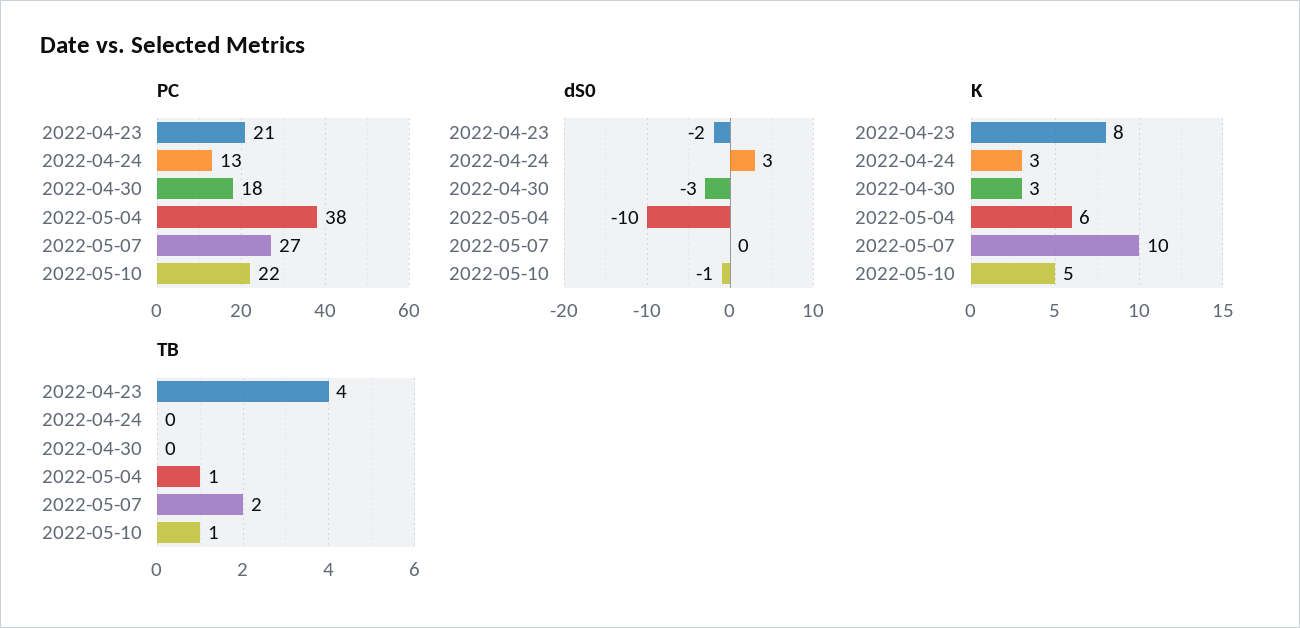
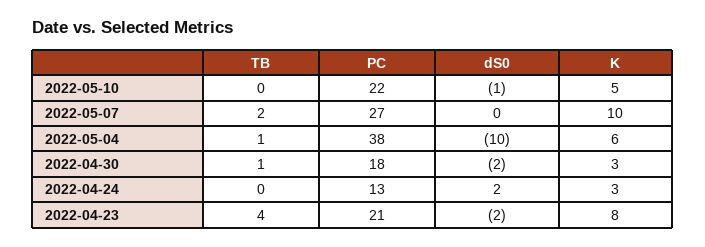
dS0, 2022-04-24: 3 -> 2
dS0, 2022-04-30: -3 -> -2
TB, 2022-04-30: 0 -> 1
TB, 2022-05-10: 1 -> 0

